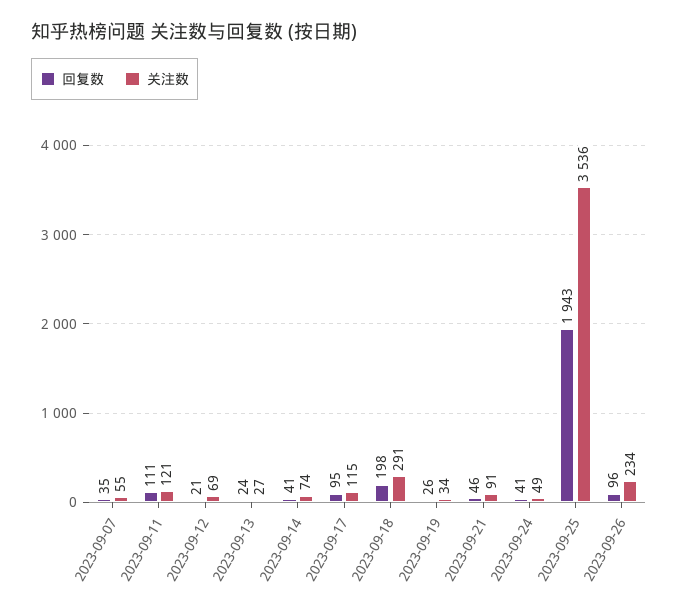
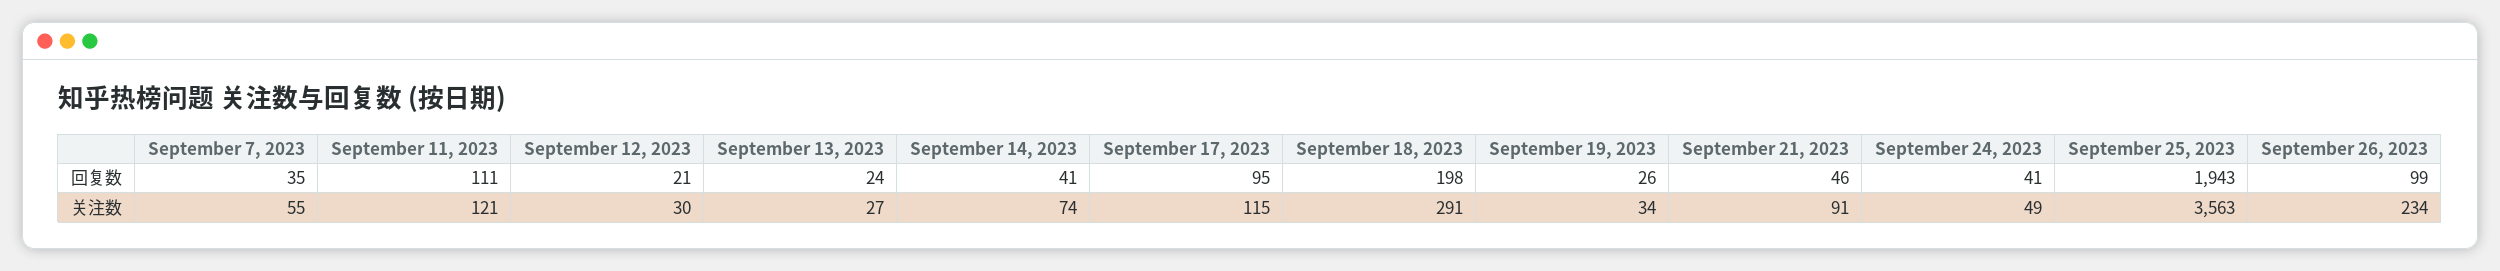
关注数, 2023-09-12: 69 -> 30
关注数, 2023-09-25: 3536 -> 3563
回复数, 2023-09-26: 96 -> 99

